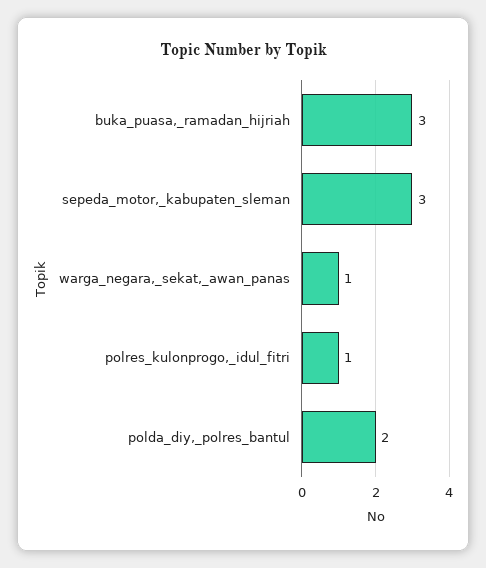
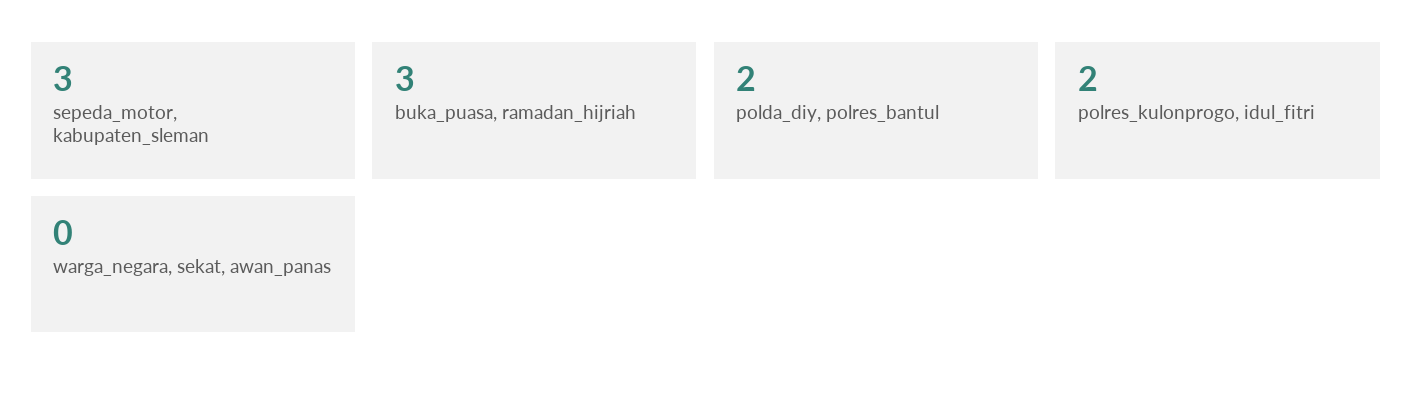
warga_negara,_sekat,_awan_panas: 1 -> 0
polres_kulonprogo,_idul_fitri: 1 -> 2

